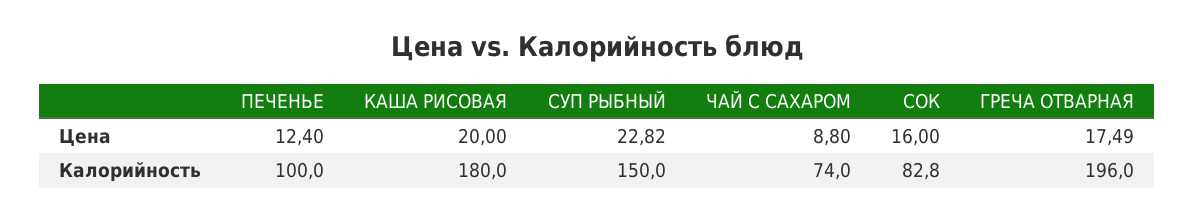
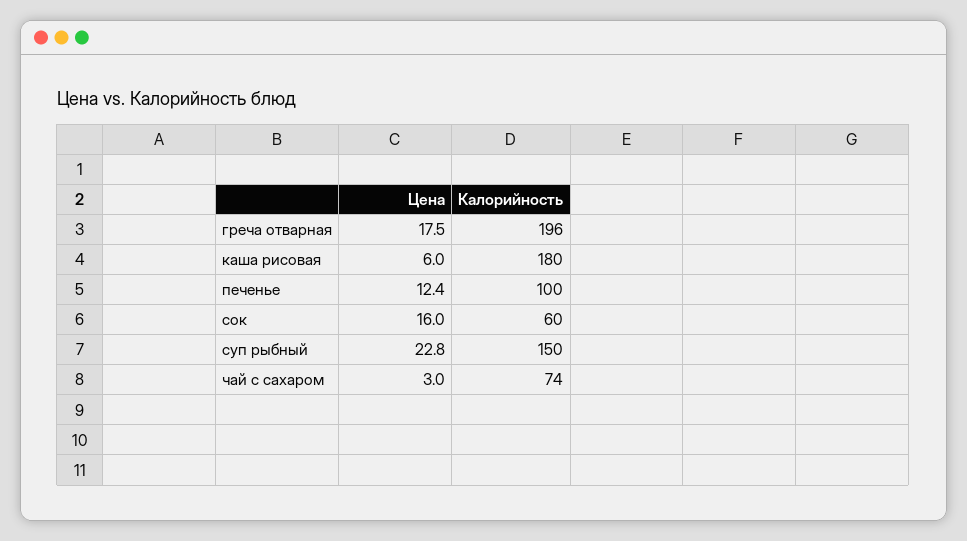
КАША РИСОВАЯ, Цена: 20 -> 6
ЧАЙ С САХАРОМ, Цена: 8.8 -> 3
СОК, Калорийность: 82.8 -> 60

